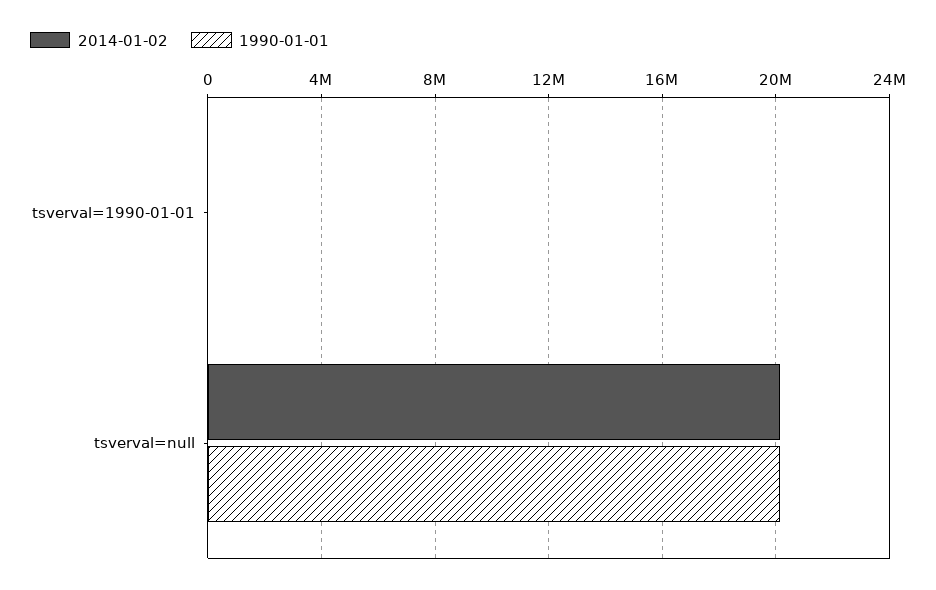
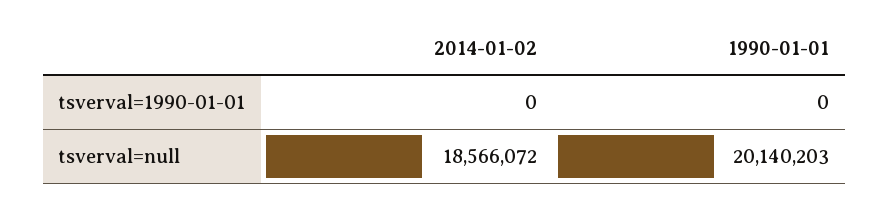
2014-01-02, tsverval=null: 20000000 -> 18566072

